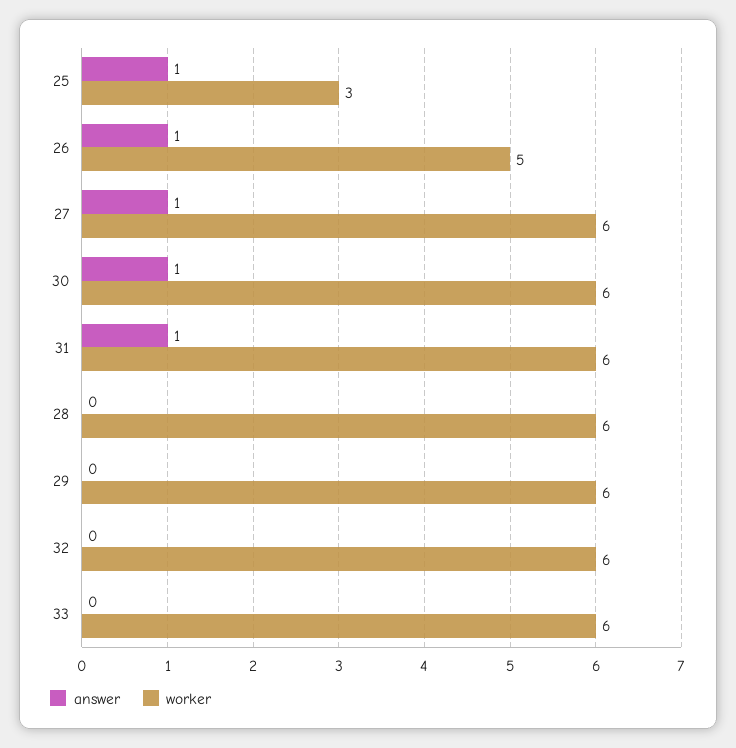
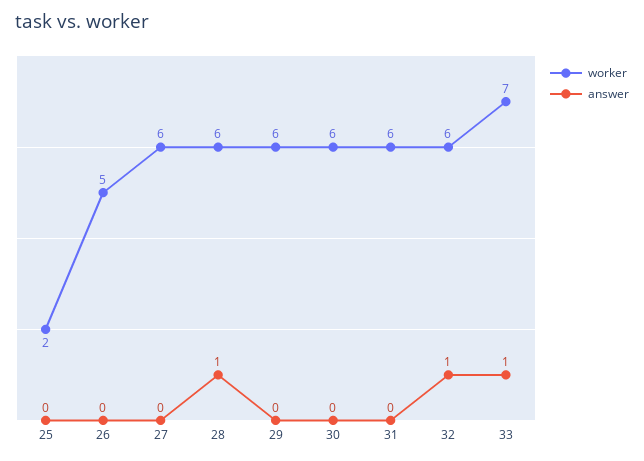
answer, 25: 1 -> 0
worker, 25: 3 -> 2
answer, 26: 1 -> 0
answer, 27: 1 -> 0
answer, 30: 1 -> 0
answer, 31: 1 -> 0
answer, 28: 0 -> 1
answer, 32: 0 -> 1
answer, 33: 0 -> 1
worker, 33: 6 -> 7

